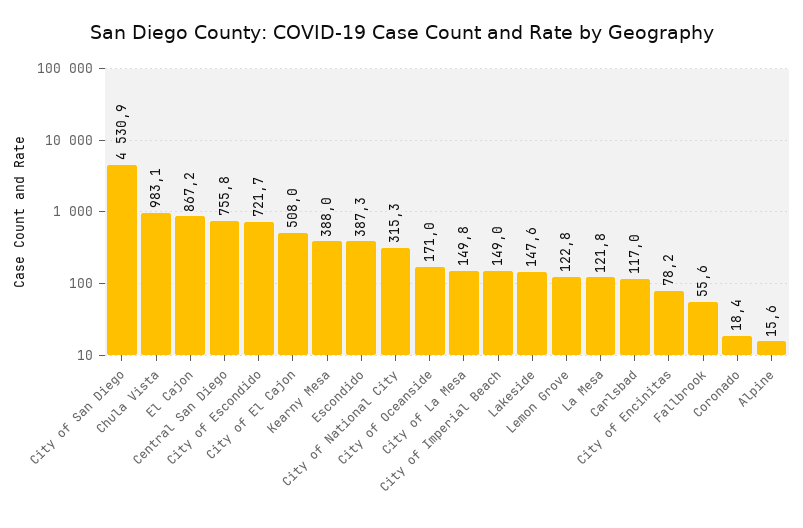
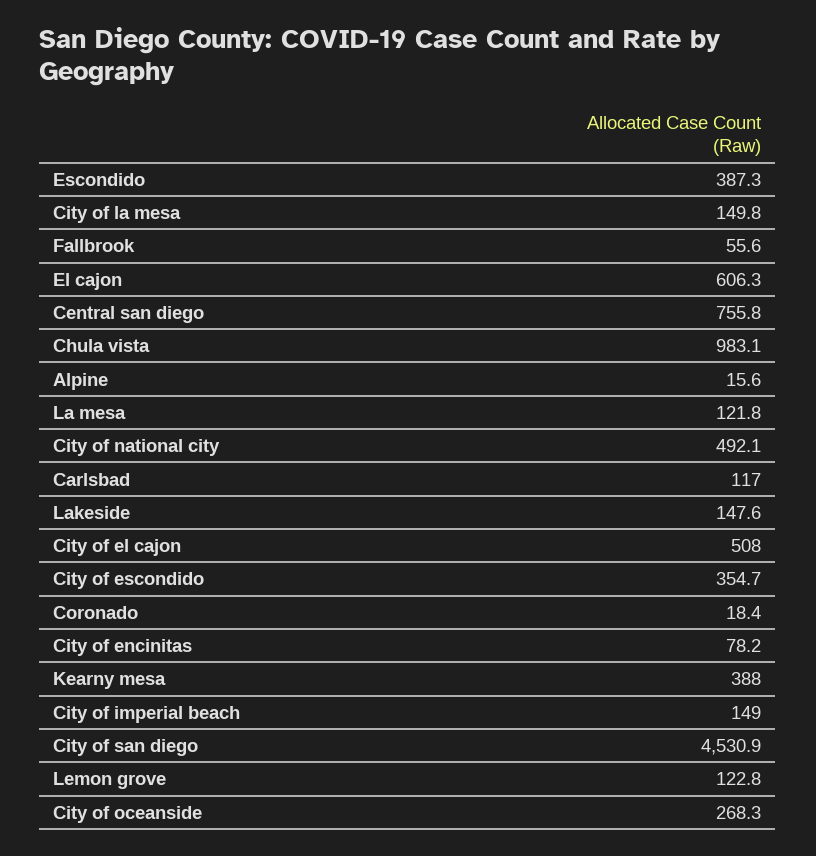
El Cajon: 867.2 -> 606.3
City of Escondido: 721.7 -> 354.7
City of National City: 315.3 -> 492.1
City of Oceanside: 171 -> 268.3

